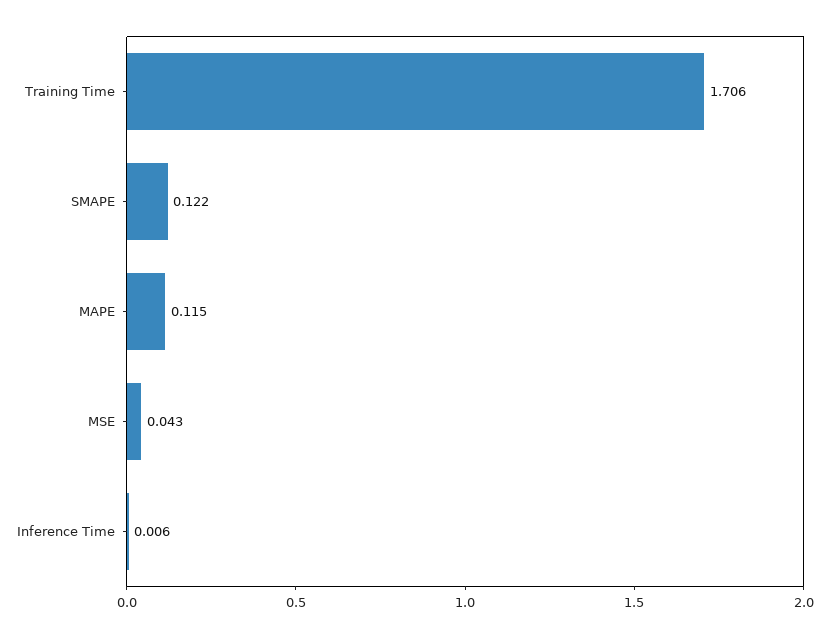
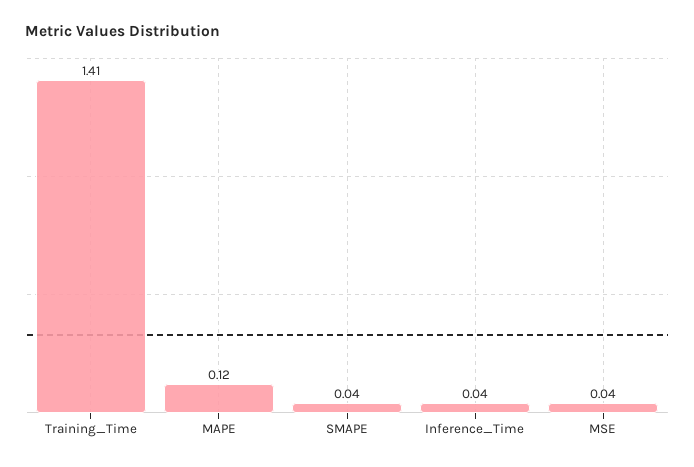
Training Time: 1.706 -> 1.41
SMAPE: 0.122 -> 0.04
Inference Time: 0.006 -> 0.04

